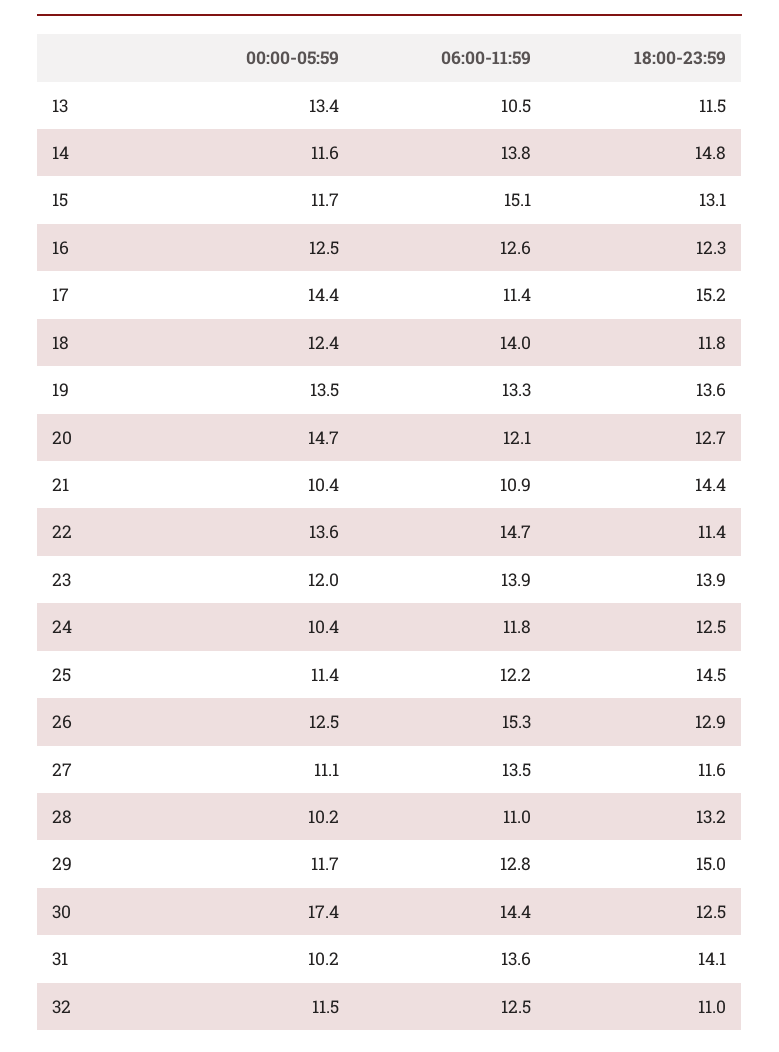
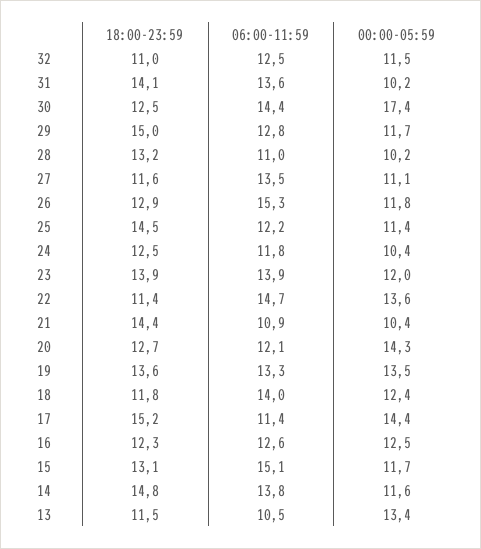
00:00-05:59, 20: 14.7 -> 14.3
00:00-05:59, 26: 12.5 -> 11.8

